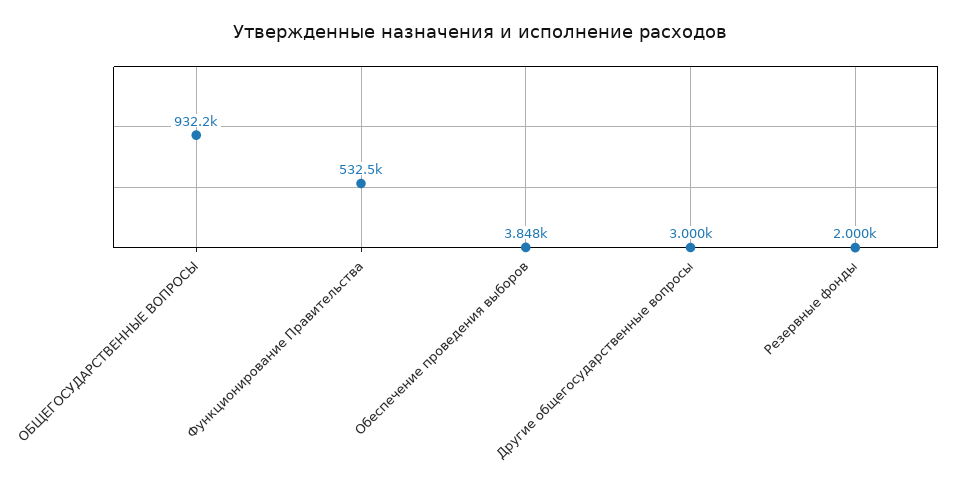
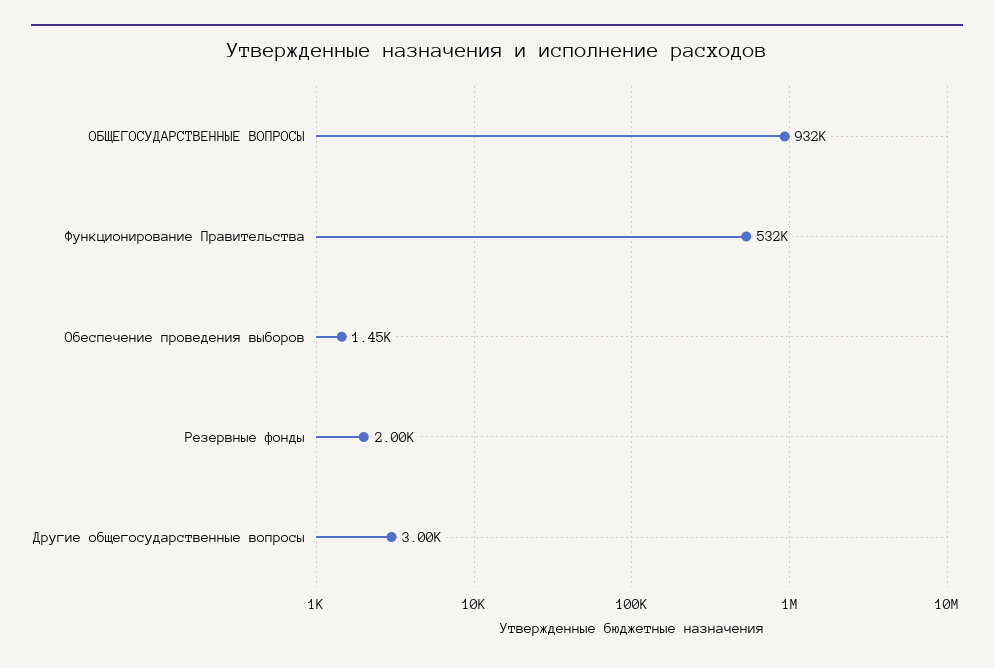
Обеспечение проведения выборов: 3848 -> 1450

